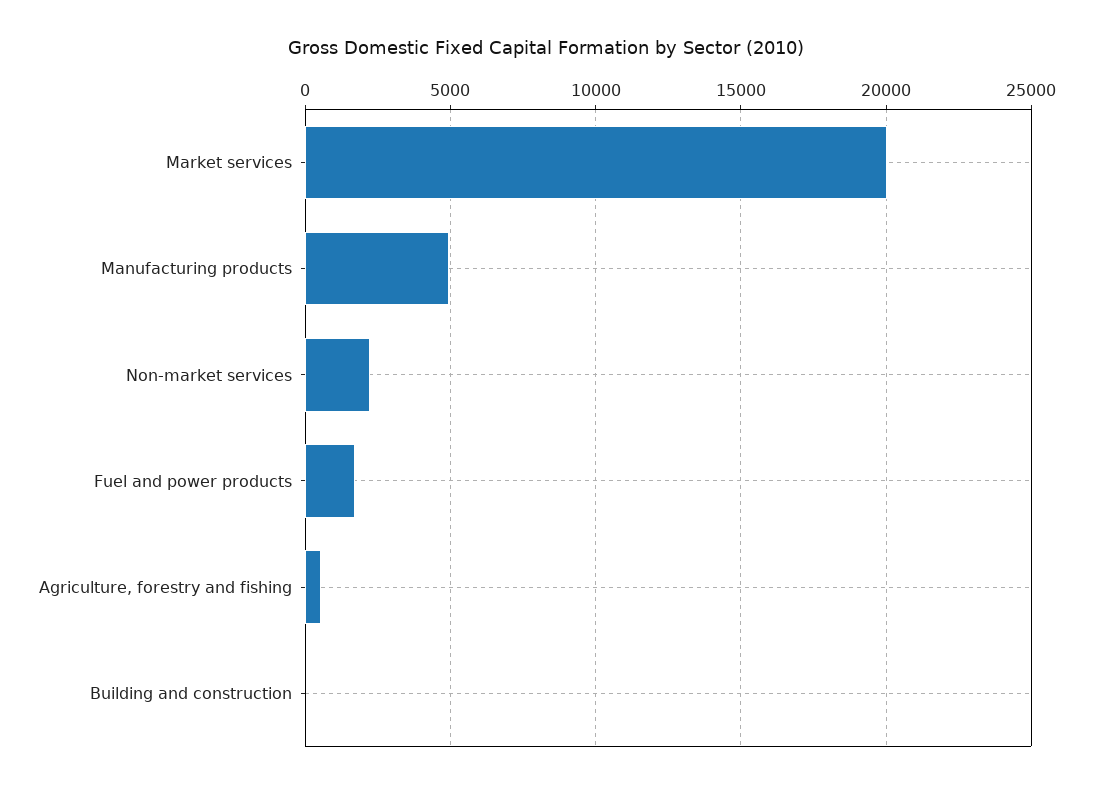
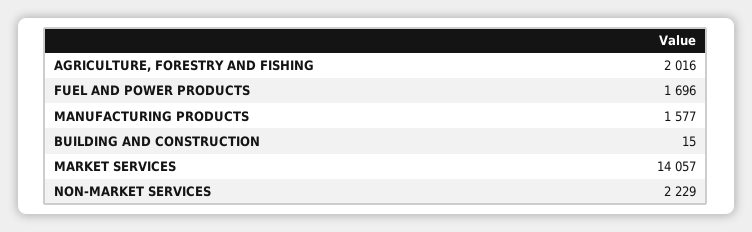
Market services: 20000 -> 14057
Manufacturing products: 5000 -> 1577
Agriculture, forestry and fishing: 500 -> 2016

